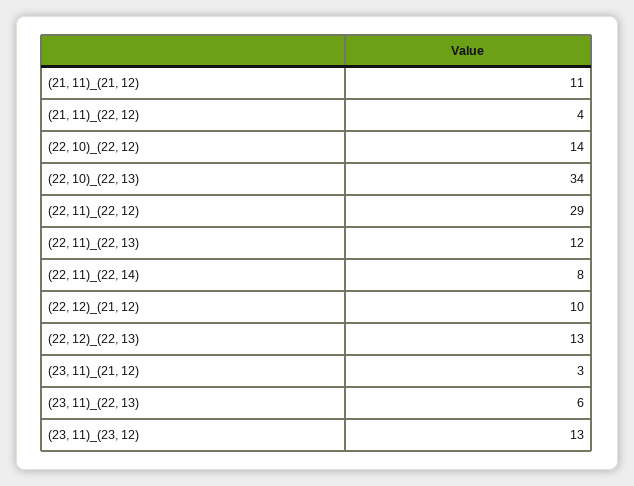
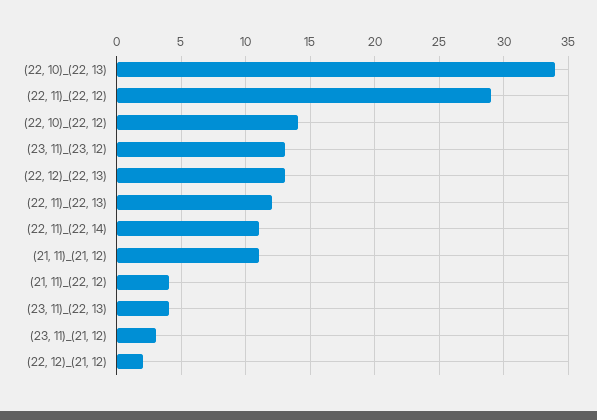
(22, 11)_(22, 14): 8 -> 11
(22, 12)_(21, 12): 10 -> 2
(23, 11)_(22, 13): 6 -> 4

